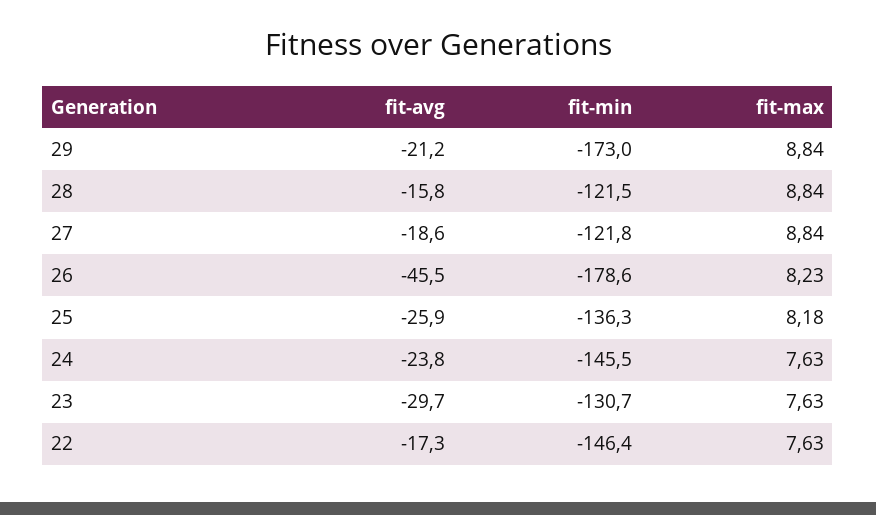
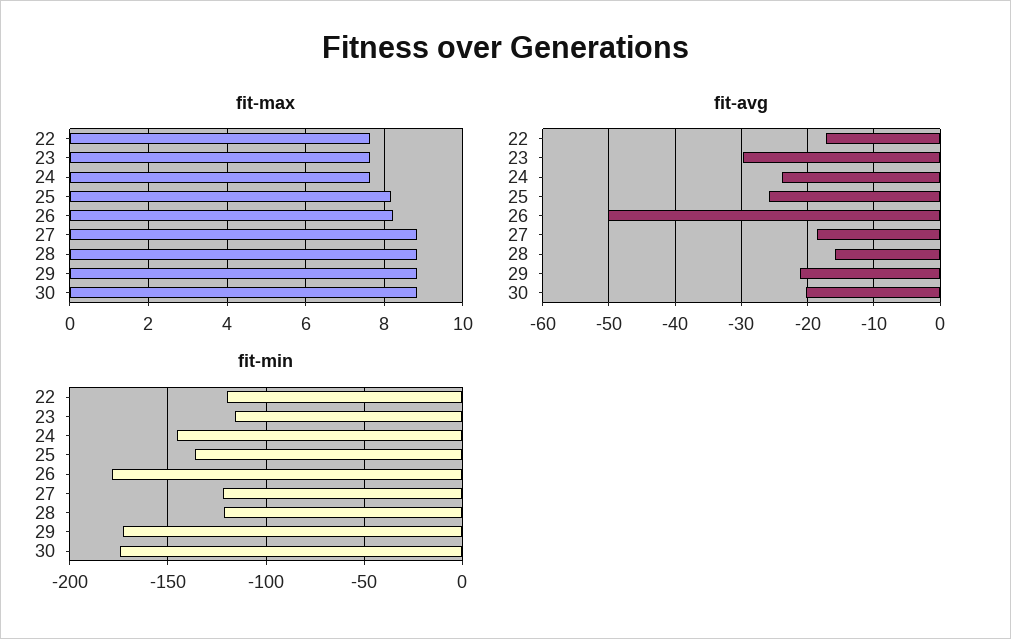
fit-avg, 26: -45.5 -> -50
fit-min, 23: -130.7 -> -115
fit-min, 22: -146.4 -> -120
fit-max, 30: none -> 8.8
fit-avg, 30: none -> -20
fit-min, 30: none -> -175

